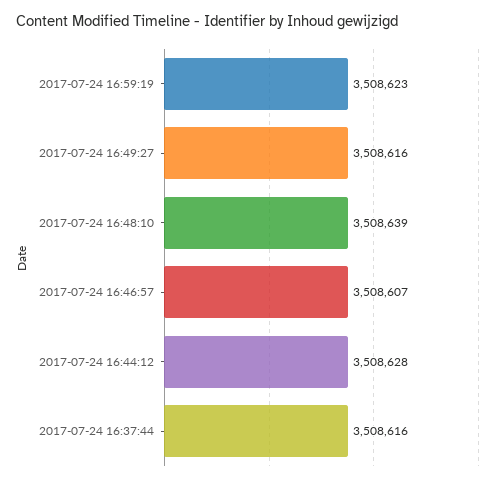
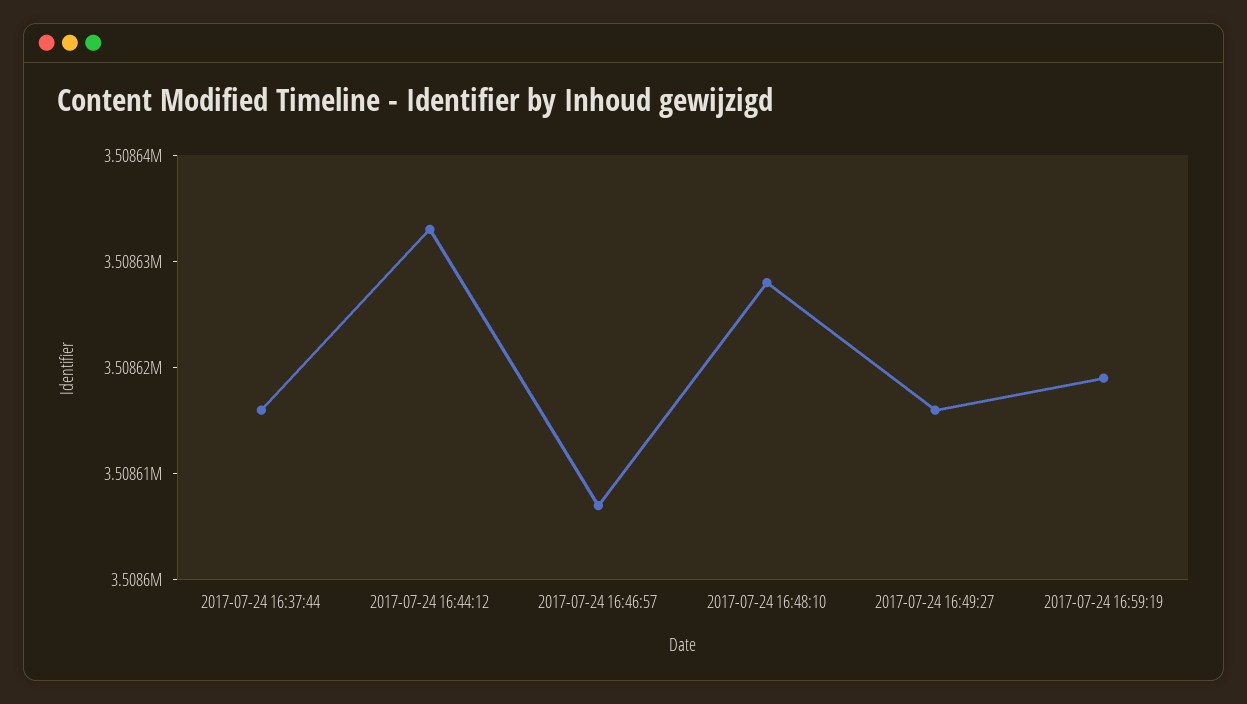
2017-07-24 16:59:19: 3508623 -> 3508619
2017-07-24 16:48:10: 3508639 -> 3508628
2017-07-24 16:44:12: 3508628 -> 3508633

